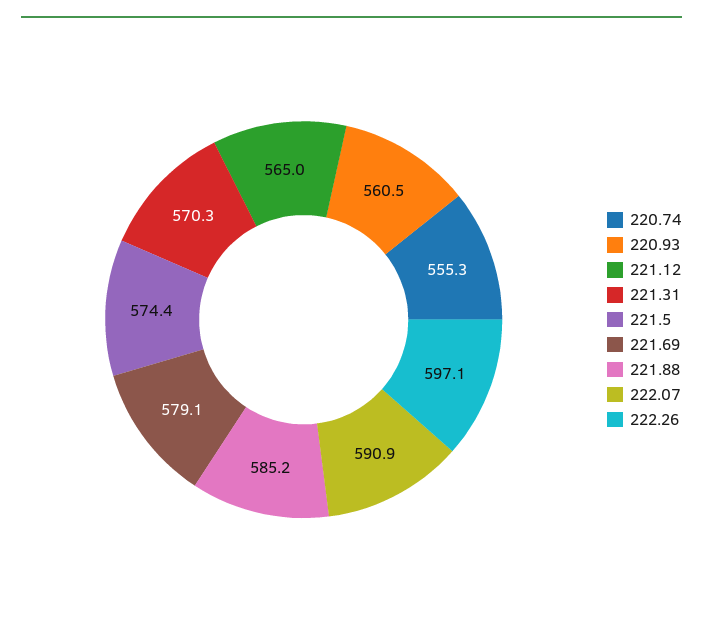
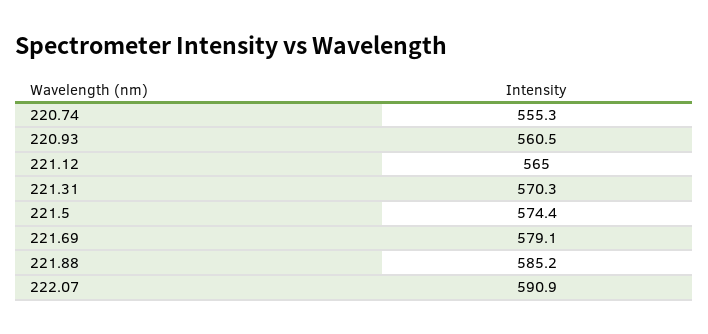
222.26: 597.1 -> none

